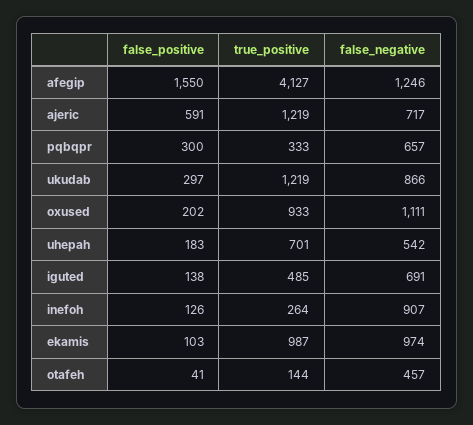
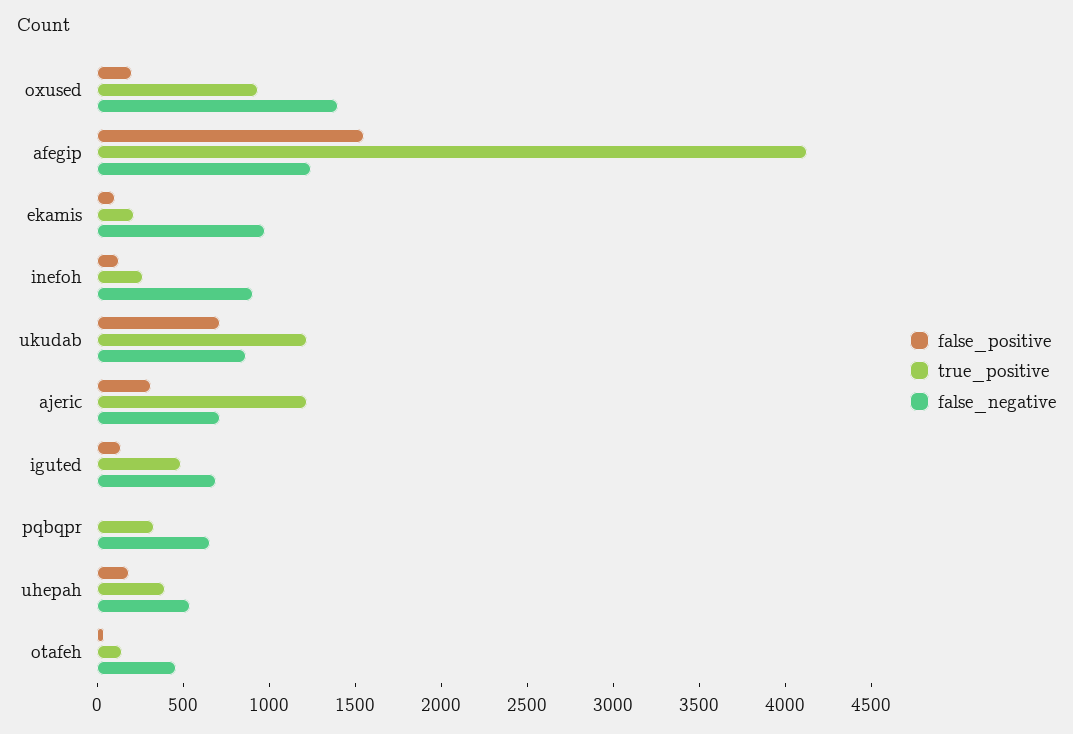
false_positive, ajeric: 591 -> 300
false_positive, pqbqpr: 300 -> 0
false_positive, ukudab: 297 -> 700
false_negative, oxused: 1111 -> 1400
true_positive, uhepah: 701 -> 400
true_positive, ekamis: 987 -> 200

